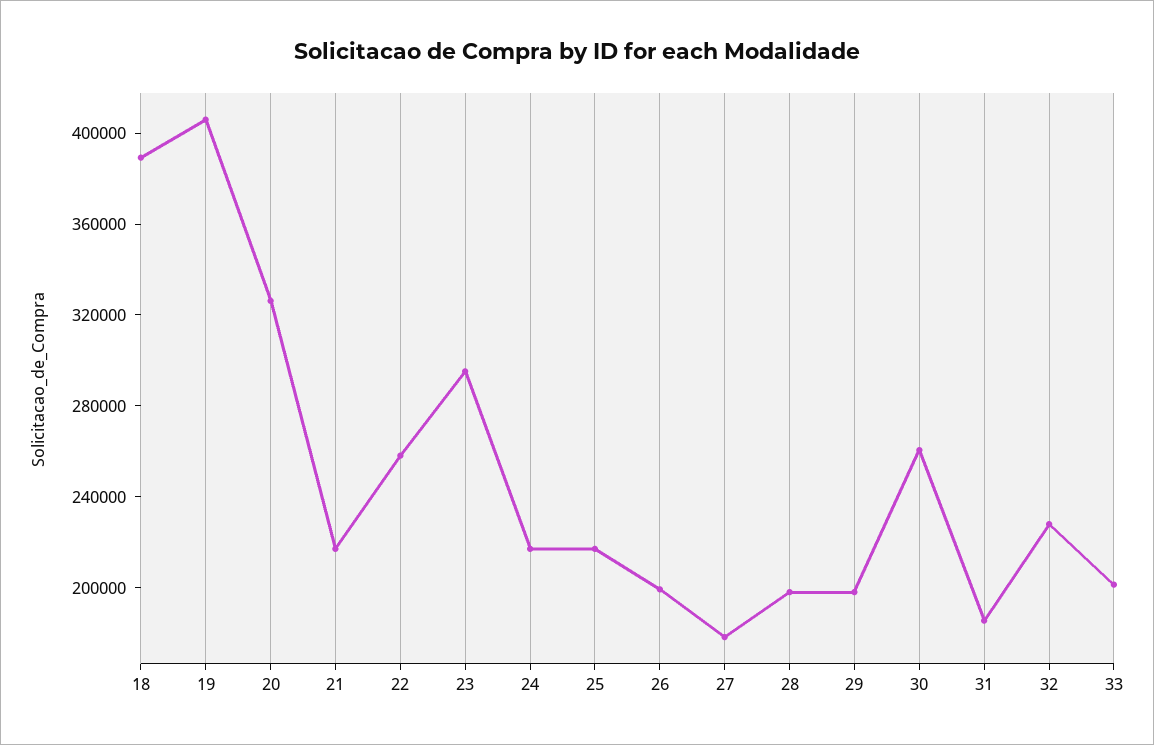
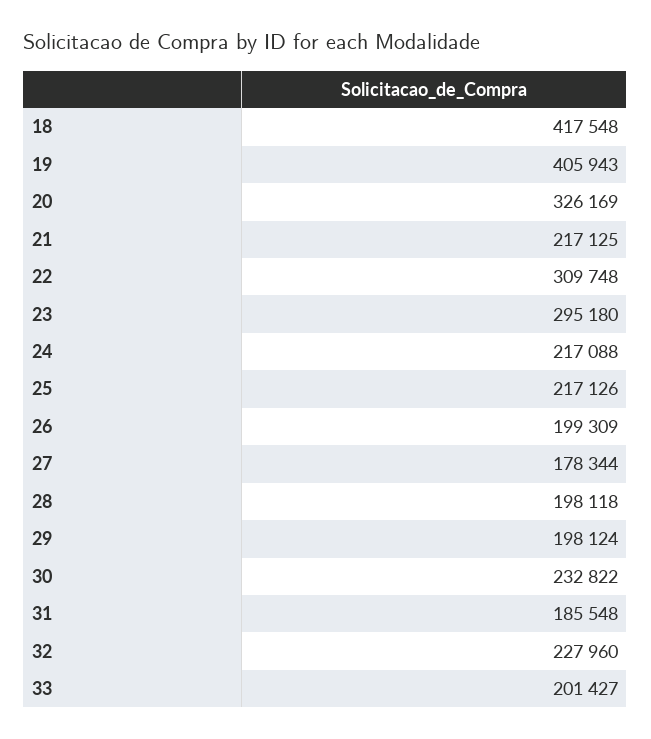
18: 390000 -> 417548
22: 260000 -> 309748
30: 260000 -> 232822

